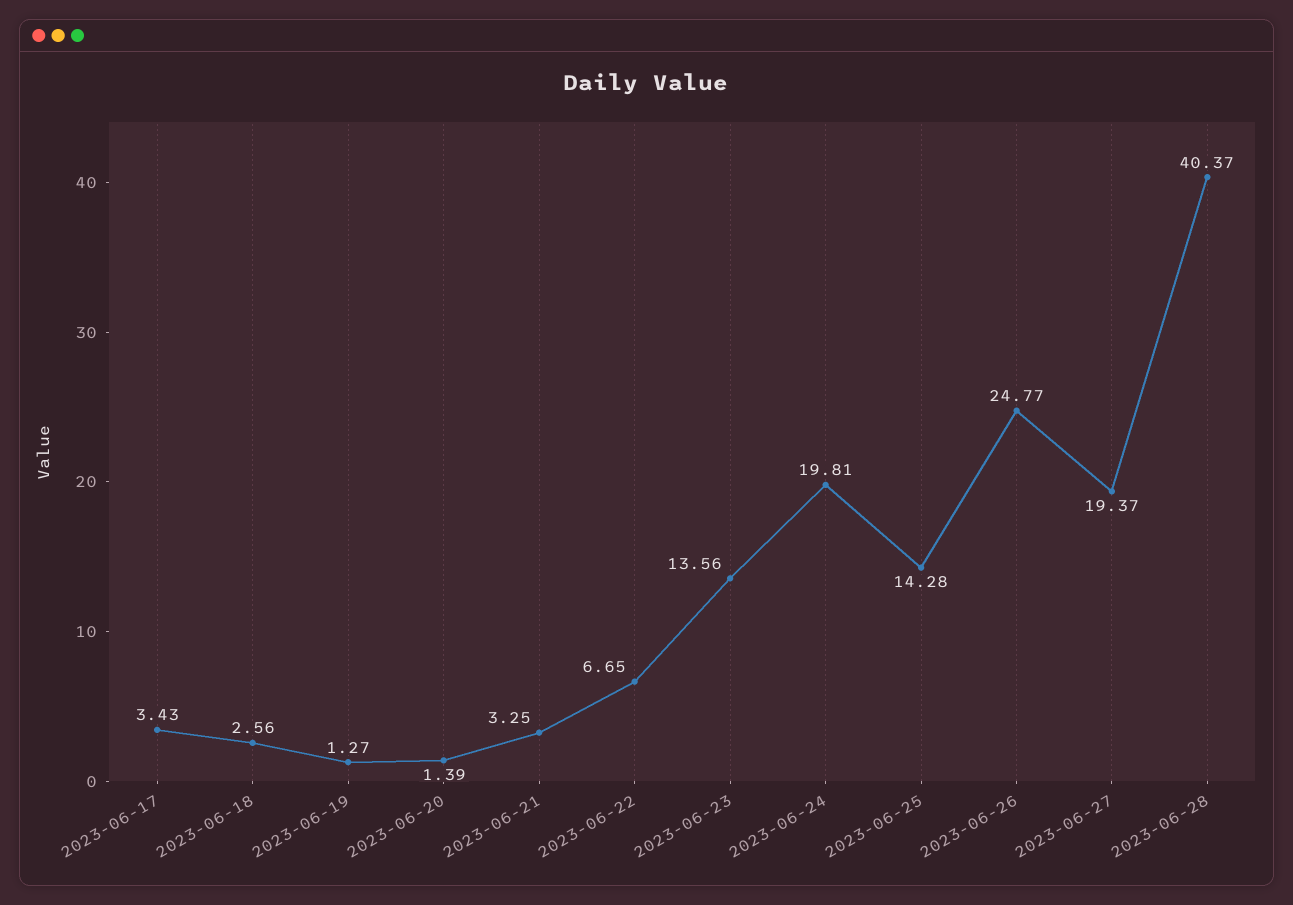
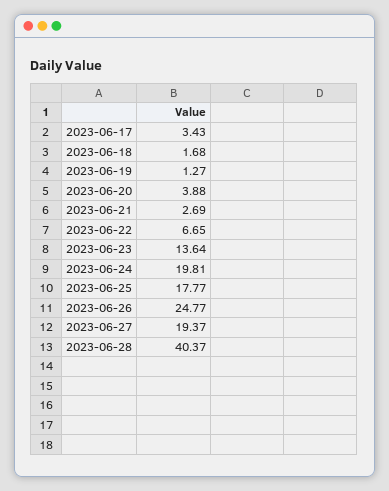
2023-06-18: 2.56 -> 1.68
2023-06-20: 1.39 -> 3.88
2023-06-21: 3.25 -> 2.69
2023-06-23: 13.56 -> 13.64
2023-06-25: 14.28 -> 17.77

